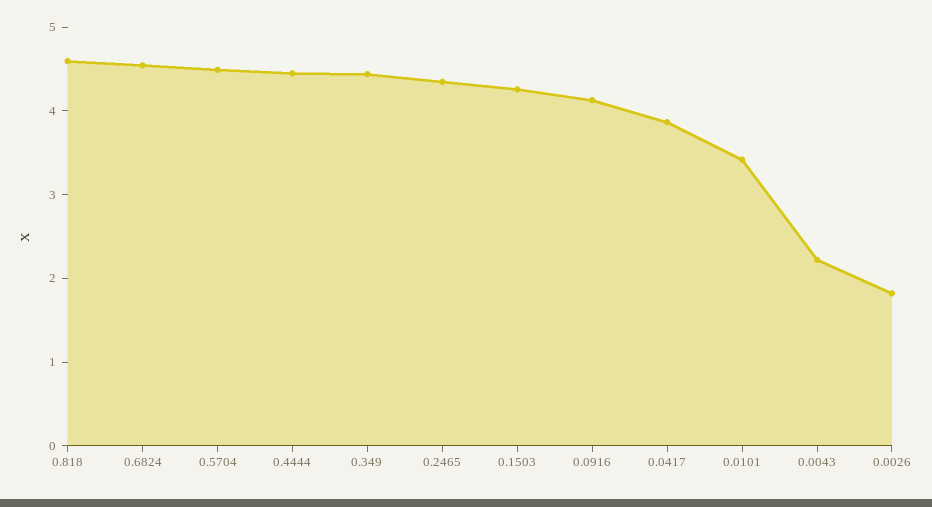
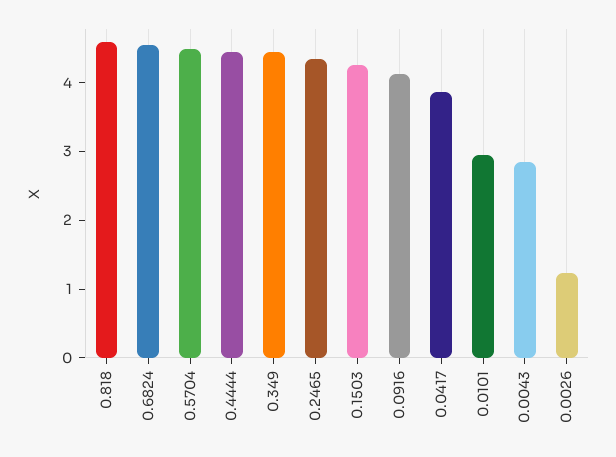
0.0101: 3.4 -> 3
0.0043: 2.2 -> 2.8
0.0026: 1.8 -> 1.2

